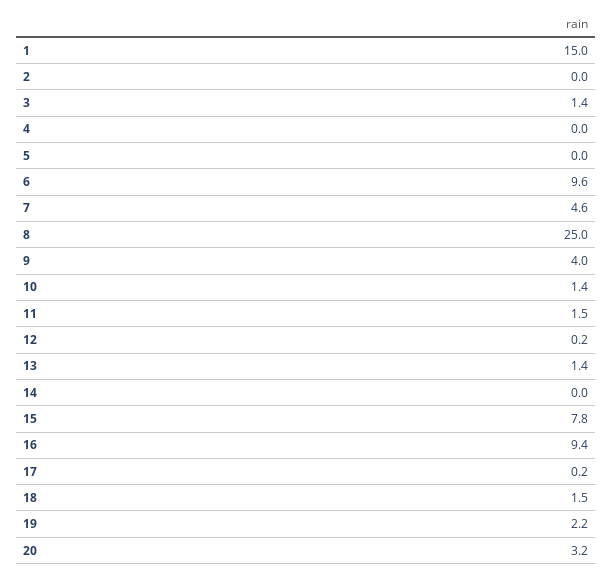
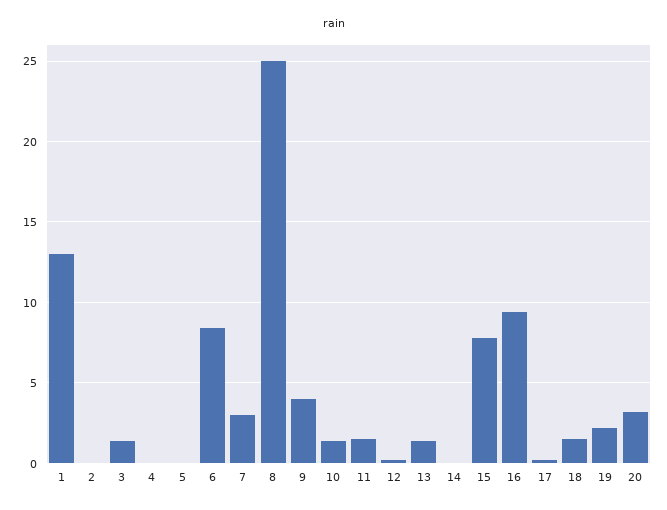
1: 15 -> 13
6: 9.6 -> 8.5
7: 4.6 -> 3

